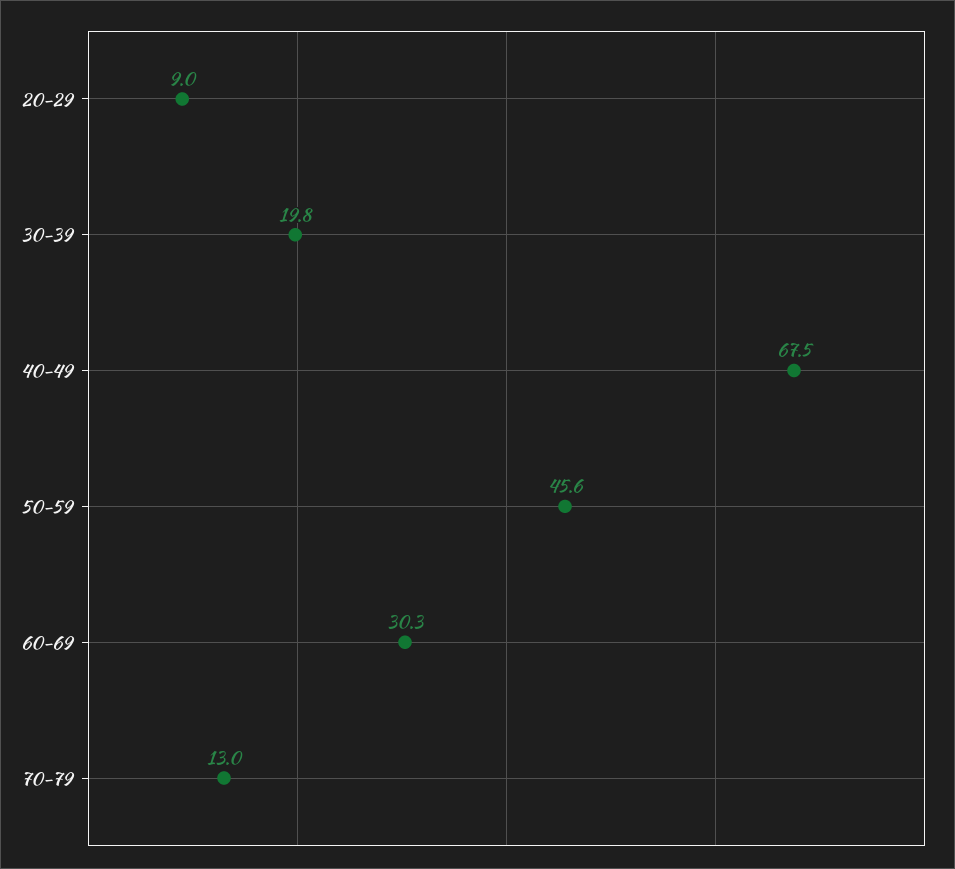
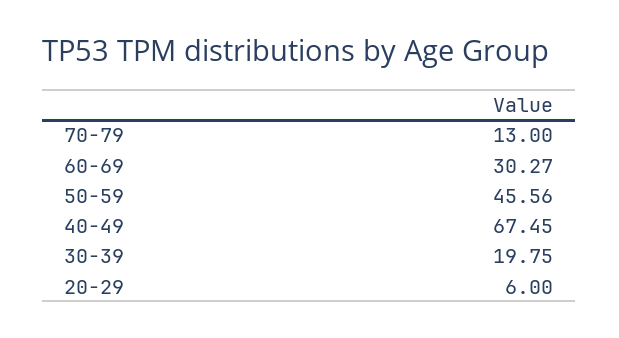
20-29: 9 -> 6

